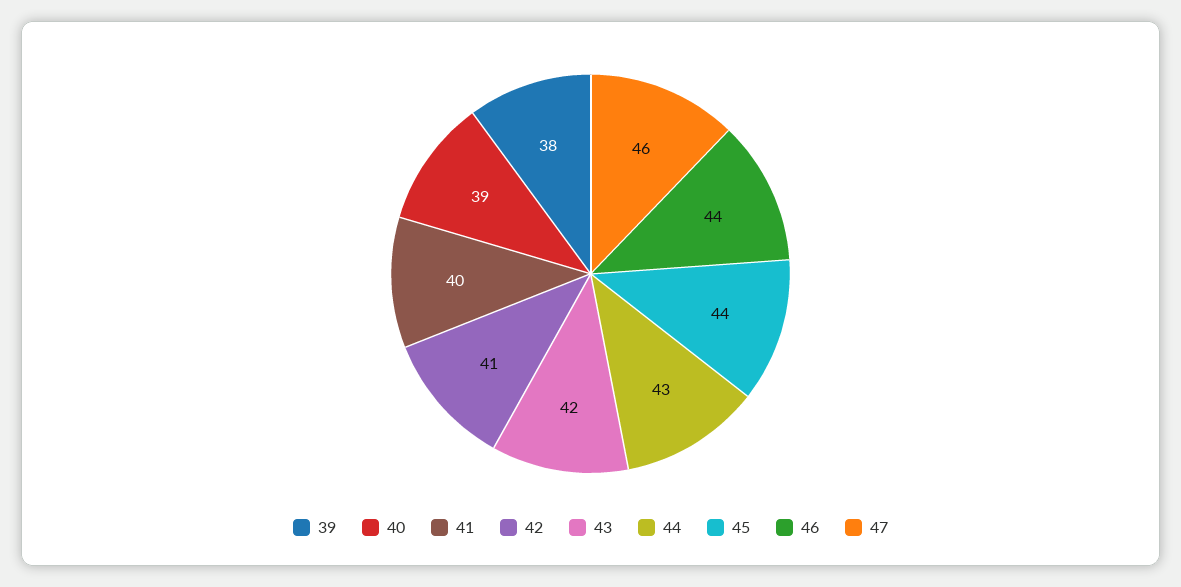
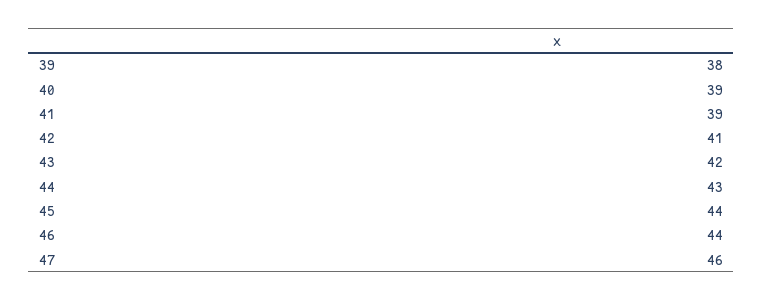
41: 40 -> 39

